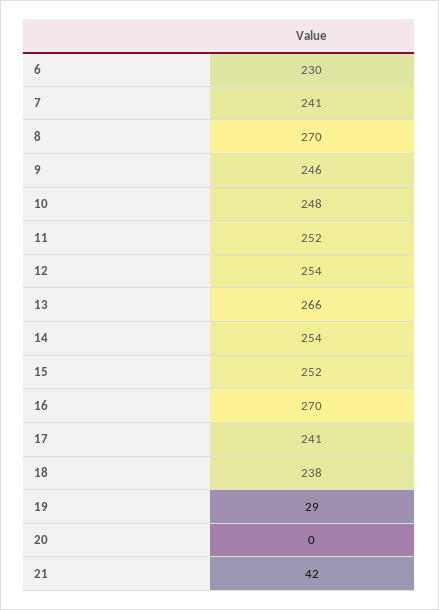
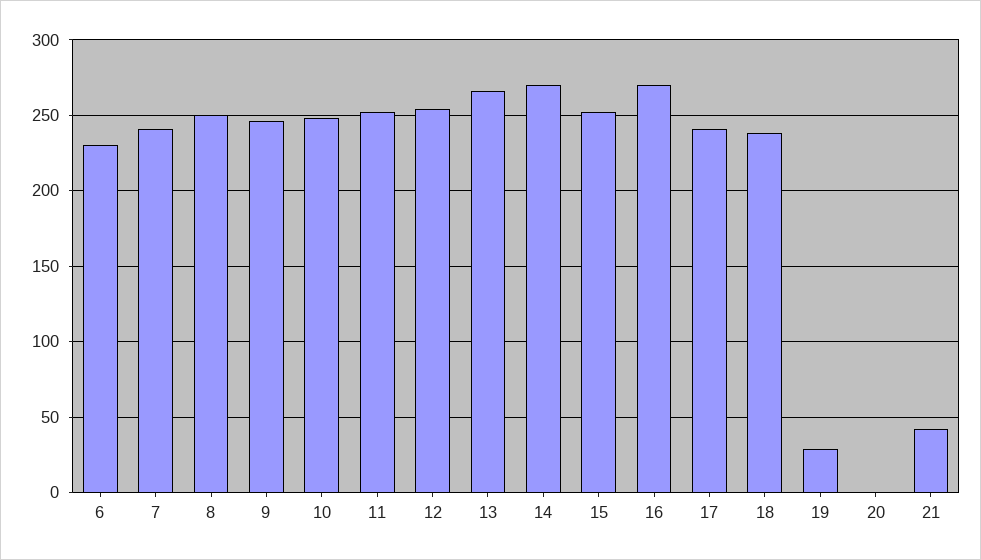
8: 270 -> 250
14: 254 -> 270

